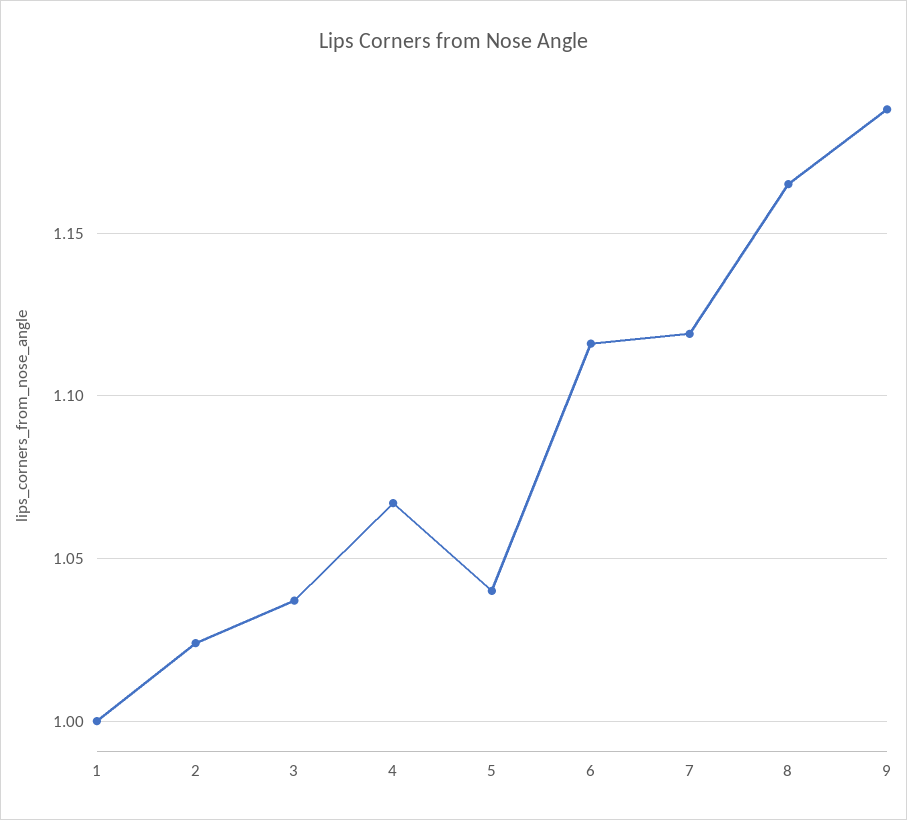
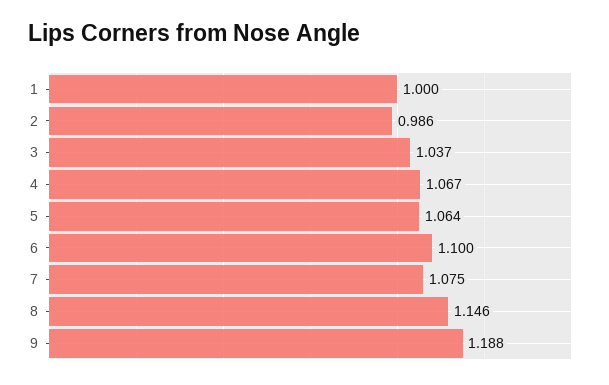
2: 1.025 -> 0.986
5: 1.04 -> 1.064
6: 1.115 -> 1.1
7: 1.12 -> 1.075
8: 1.165 -> 1.146

